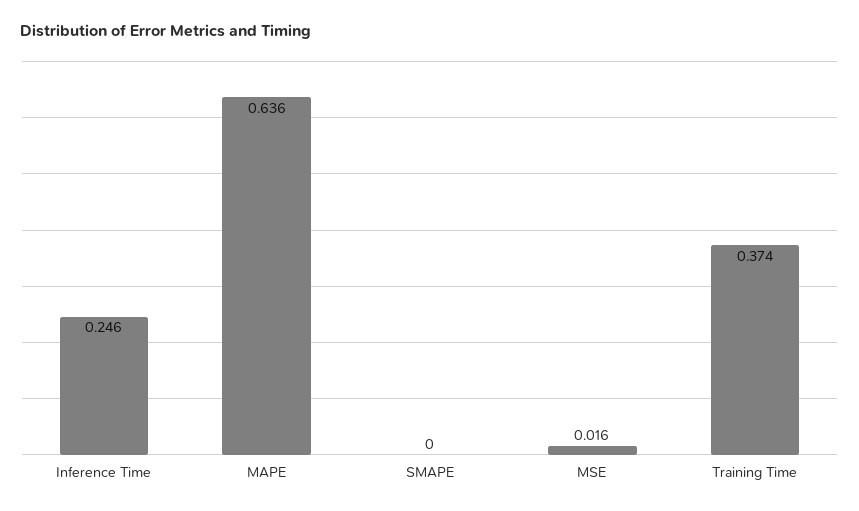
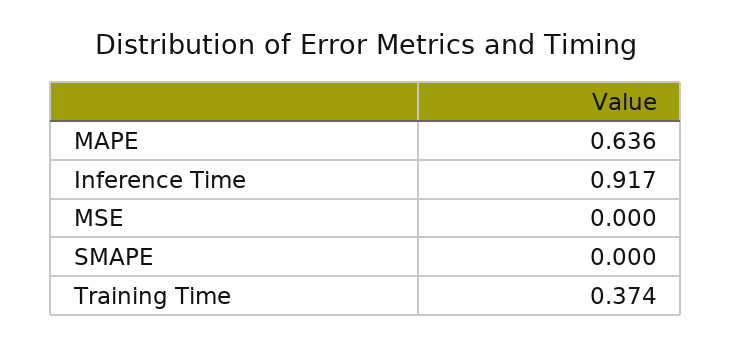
Inference Time: 0.246 -> 0.917
MSE: 0.016 -> 0

